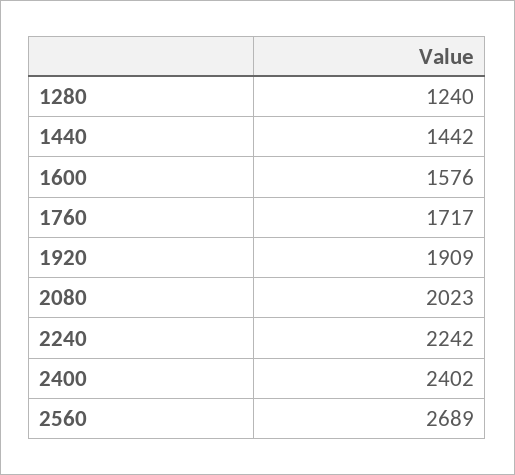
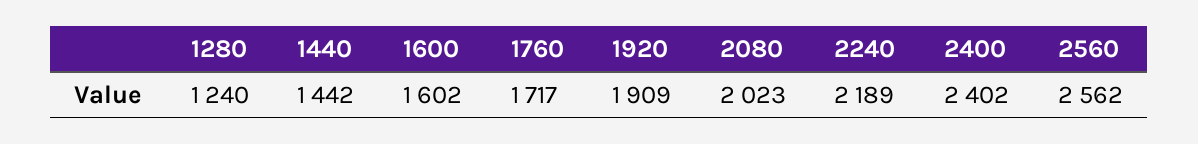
1600: 1576 -> 1602
2240: 2242 -> 2189
2560: 2689 -> 2562

